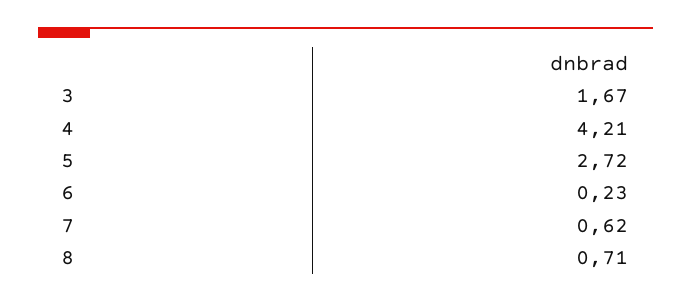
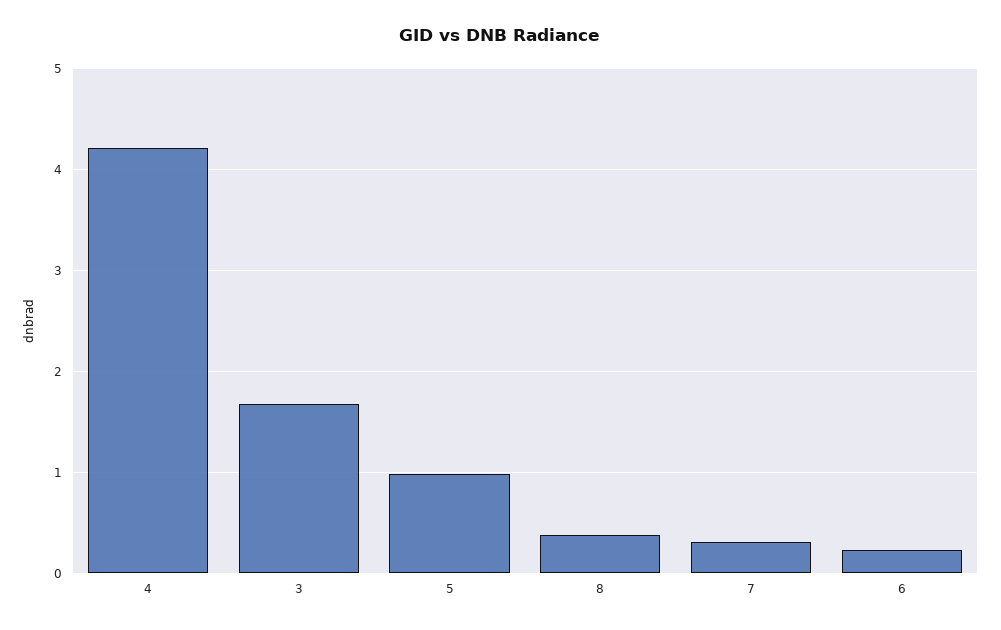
5: 2.72 -> 1
7: 0.62 -> 0.3
8: 0.71 -> 0.4

